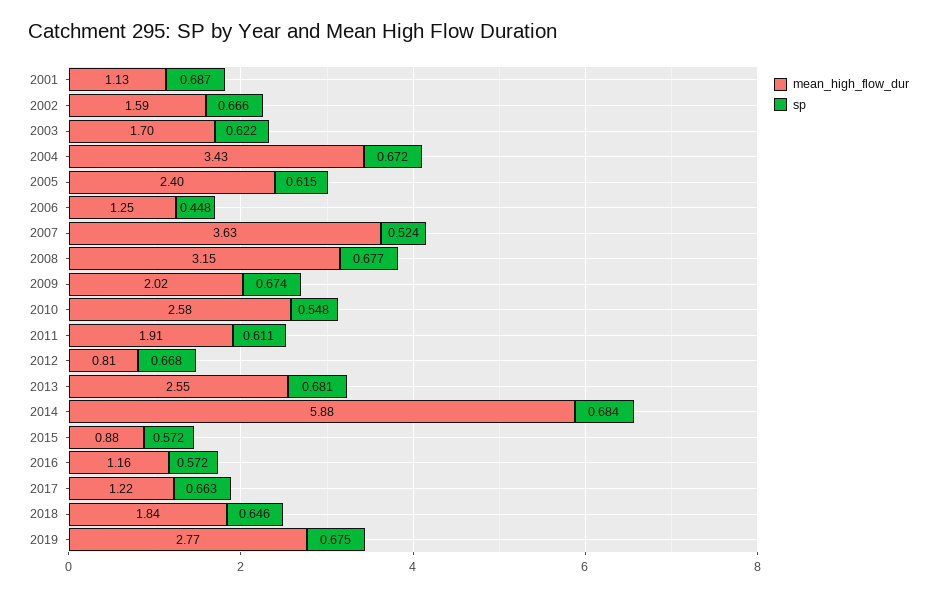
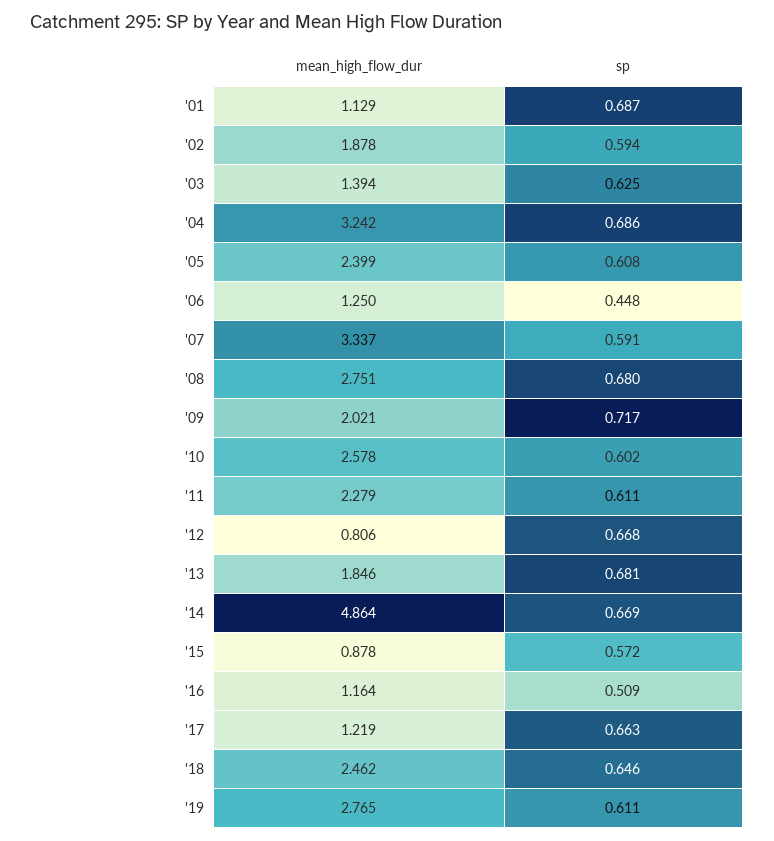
mean_high_flow_dur, 2002: 1.59 -> 1.878
sp, 2002: 0.666 -> 0.594
mean_high_flow_dur, 2003: 1.7 -> 1.394
sp, 2003: 0.622 -> 0.625
mean_high_flow_dur, 2004: 3.43 -> 3.242
sp, 2004: 0.672 -> 0.686
sp, 2005: 0.615 -> 0.608
mean_high_flow_dur, 2007: 3.63 -> 3.337
sp, 2007: 0.524 -> 0.591
mean_high_flow_dur, 2008: 3.15 -> 2.751
sp, 2008: 0.677 -> 0.68
sp, 2009: 0.674 -> 0.717
sp, 2010: 0.548 -> 0.602
mean_high_flow_dur, 2011: 1.91 -> 2.279
mean_high_flow_dur, 2013: 2.55 -> 1.846
mean_high_flow_dur, 2014: 5.88 -> 4.864
sp, 2014: 0.684 -> 0.669
sp, 2016: 0.572 -> 0.509
mean_high_flow_dur, 2018: 1.84 -> 2.462
sp, 2019: 0.675 -> 0.611

